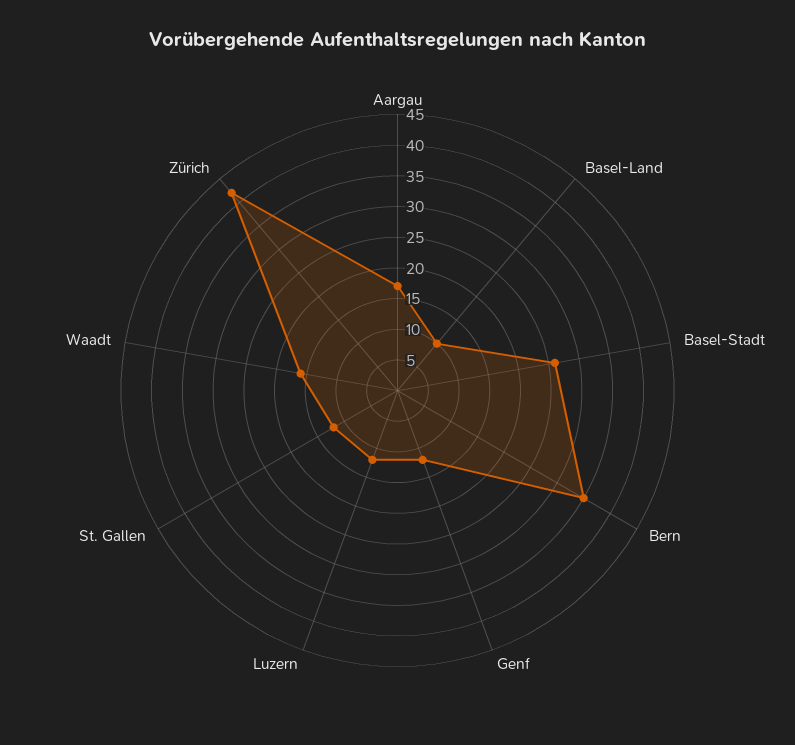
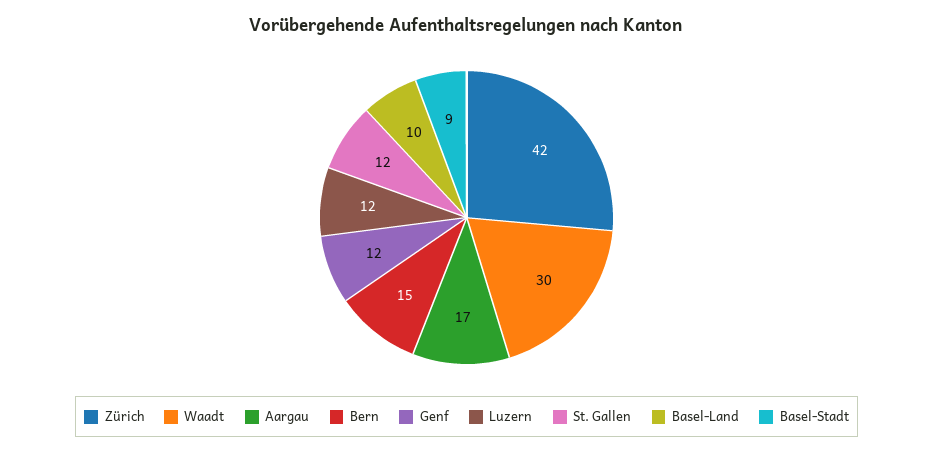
Basel-Stadt: 25 -> 9
Bern: 35 -> 15
Waadt: 15 -> 30

